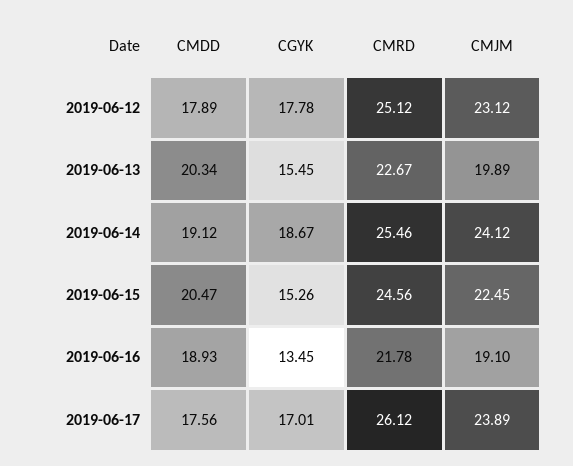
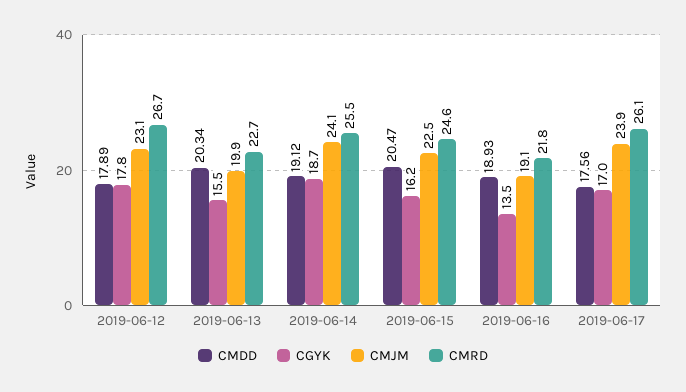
CMRD, 2019-06-12: 25.12 -> 26.7
CGYK, 2019-06-15: 15.26 -> 16.2

